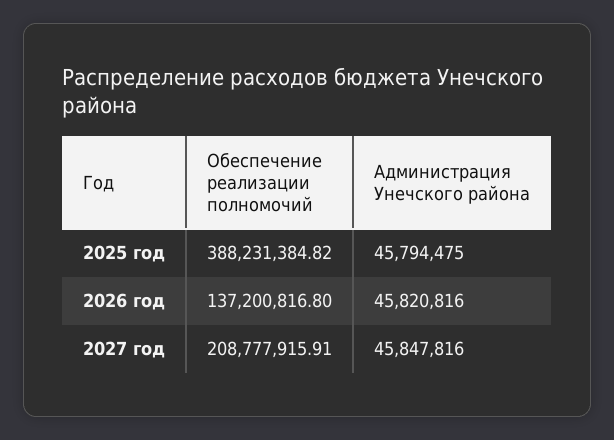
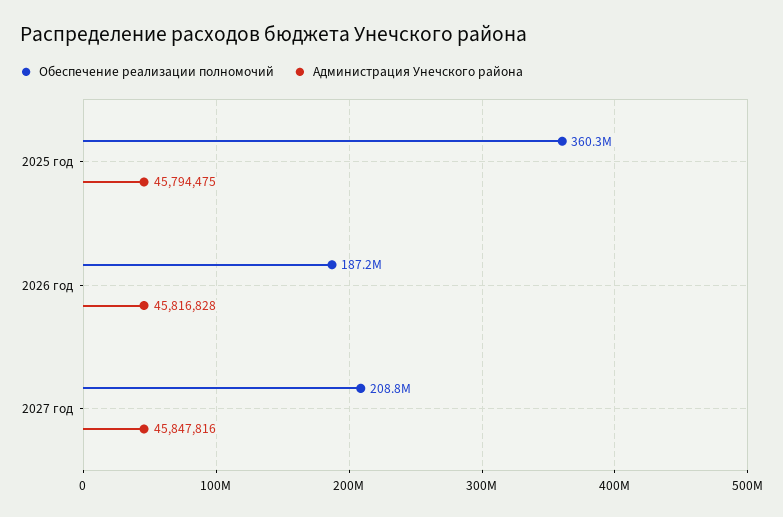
Обеспечение реализации полномочий, 2025 год: 388231384.82 -> 360300000
Обеспечение реализации полномочий, 2026 год: 137200816.8 -> 187200000
Администрация Унечского района, 2026 год: 45820816 -> 45816828

